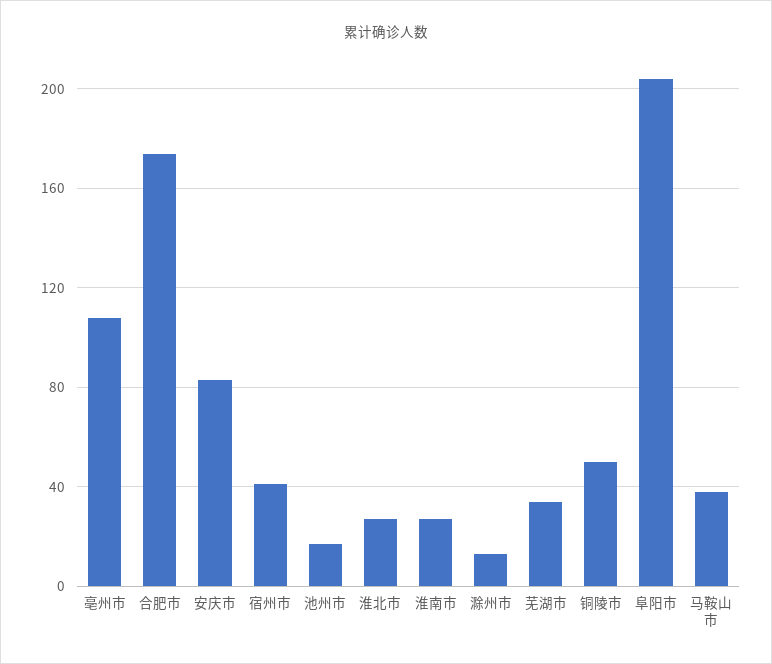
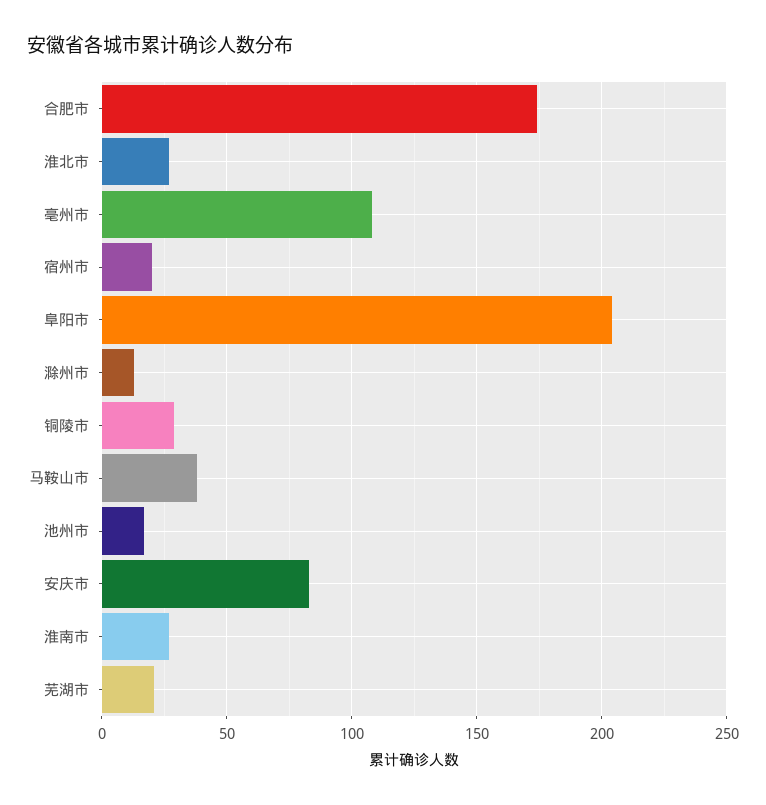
宿州市: 40 -> 20
芜湖市: 35 -> 20
铜陵市: 50 -> 30

